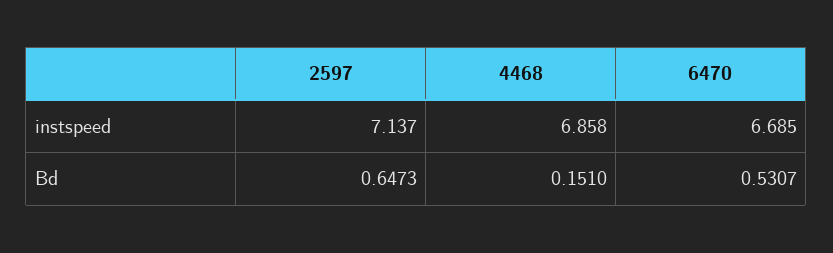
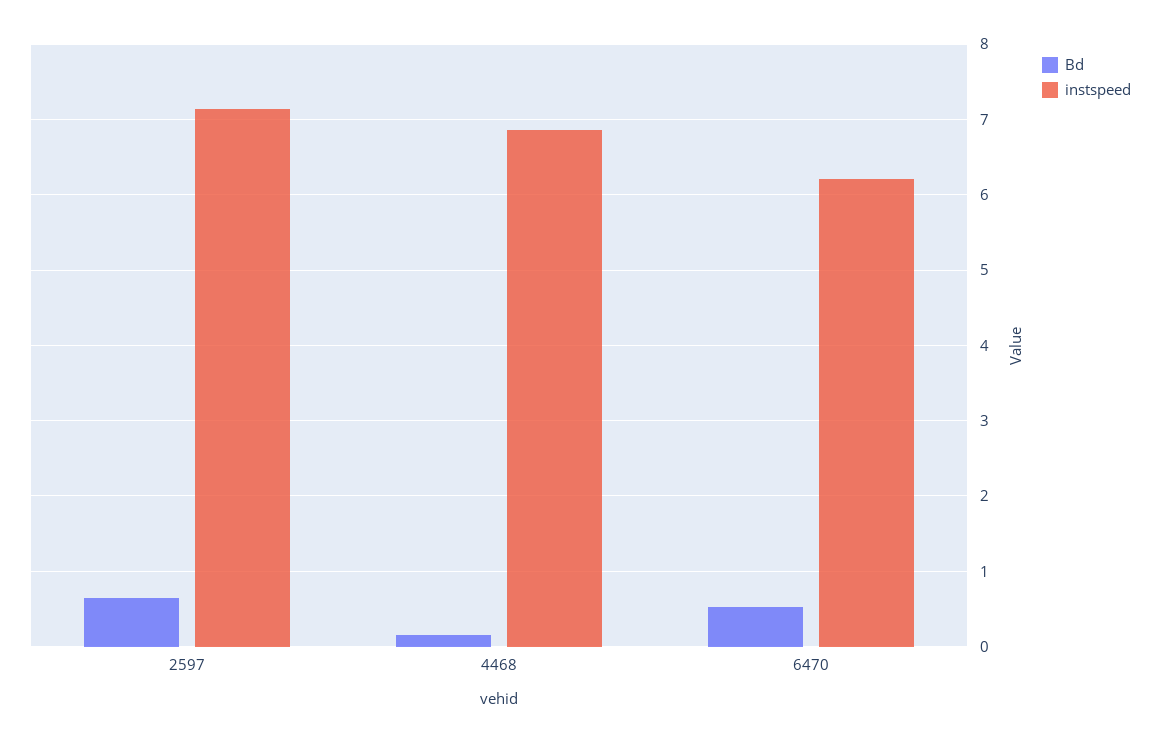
instspeed, 6470: 6.685 -> 6.2

